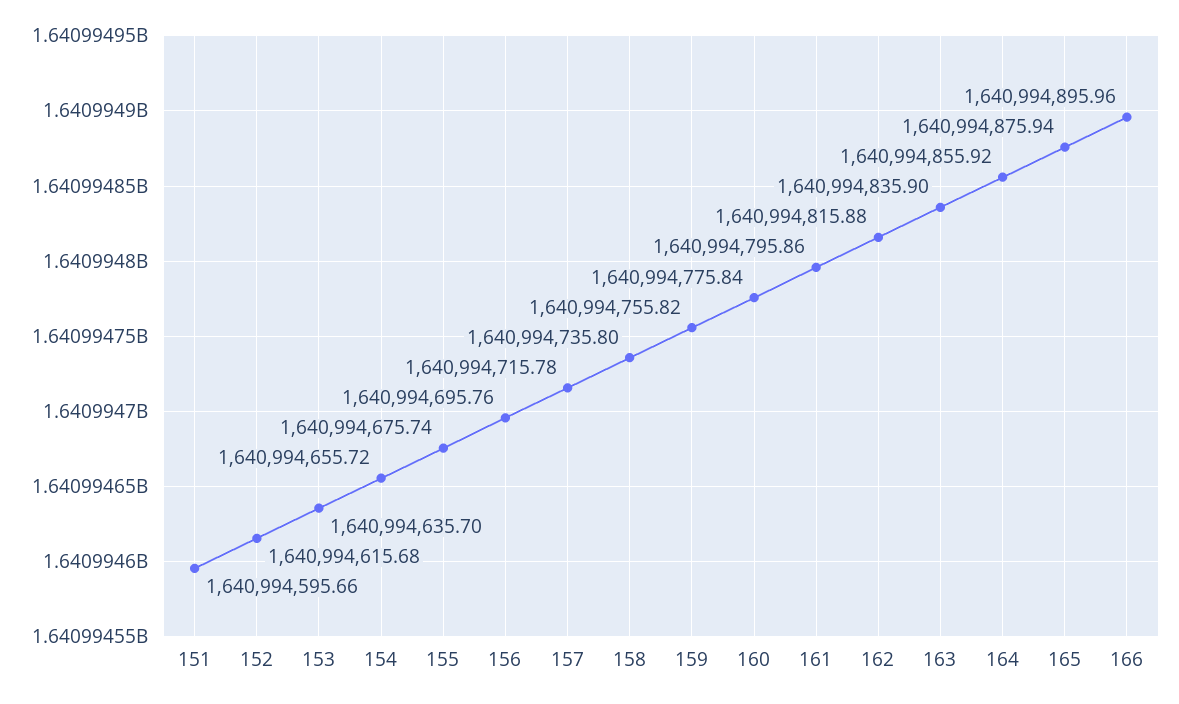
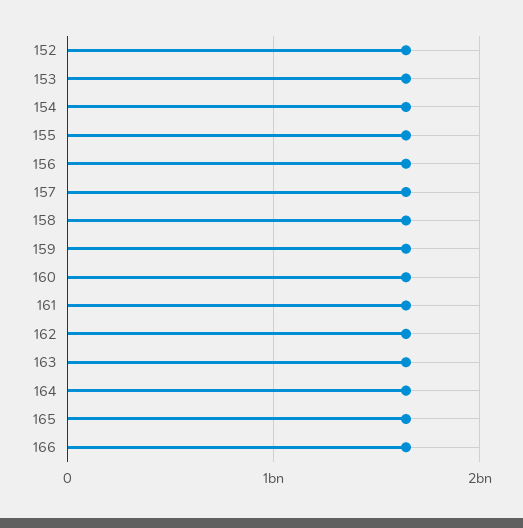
151: 1640994595.66 -> none

